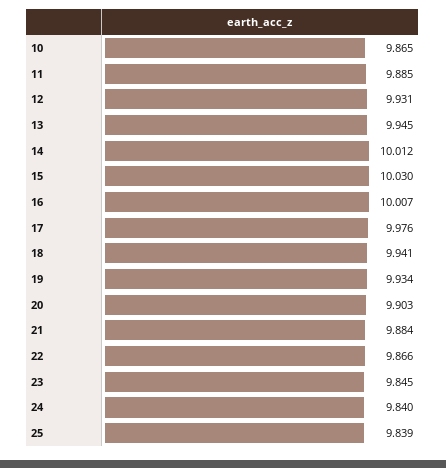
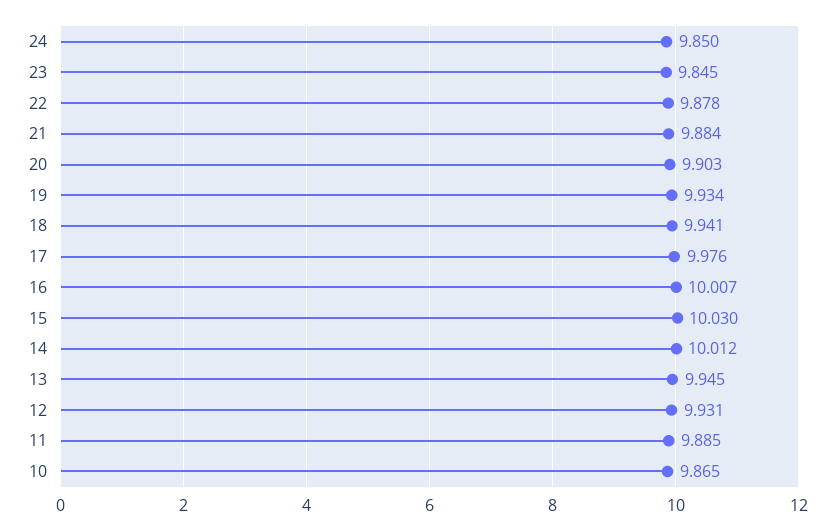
22: 9.866 -> 9.878
24: 9.84 -> 9.85
25: 9.839 -> none

